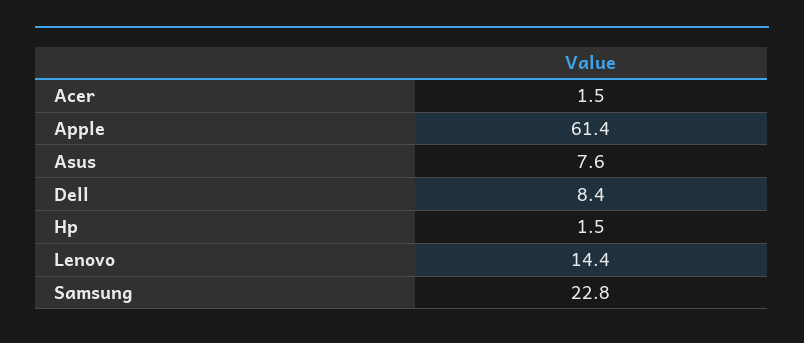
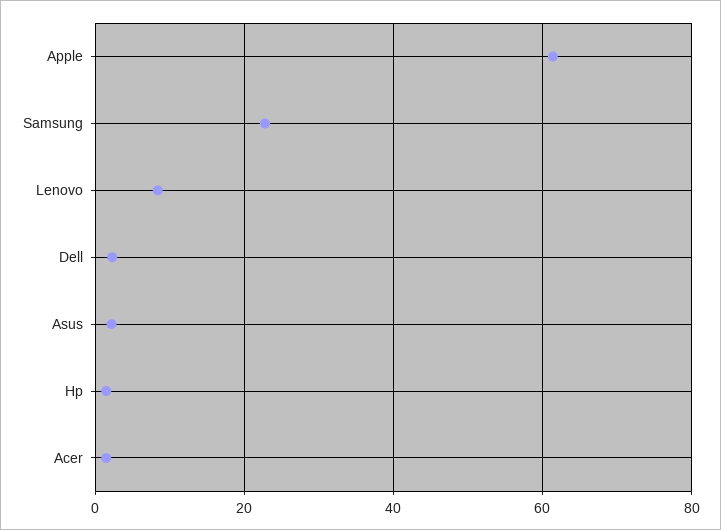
Asus: 7.6 -> 2
Dell: 8.4 -> 2
Lenovo: 14.4 -> 8

